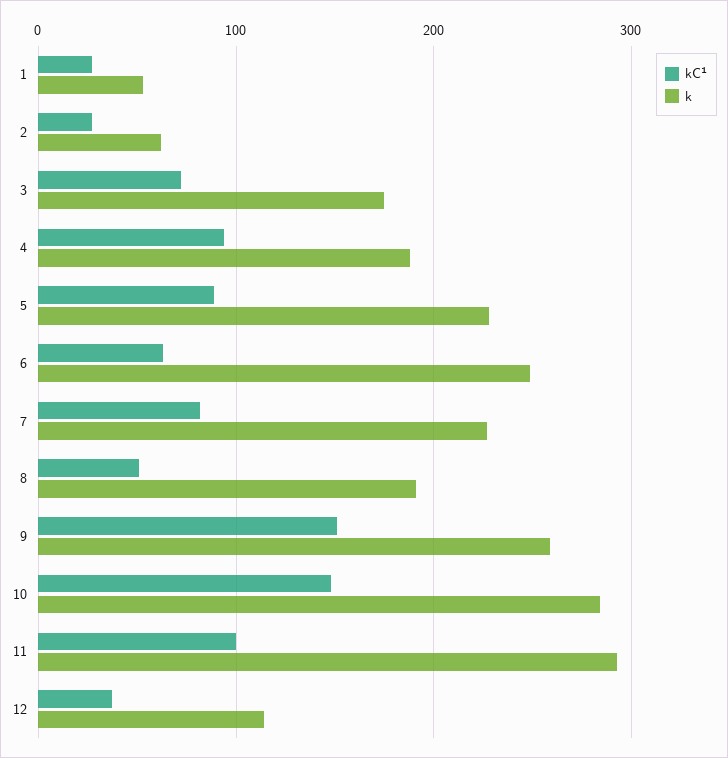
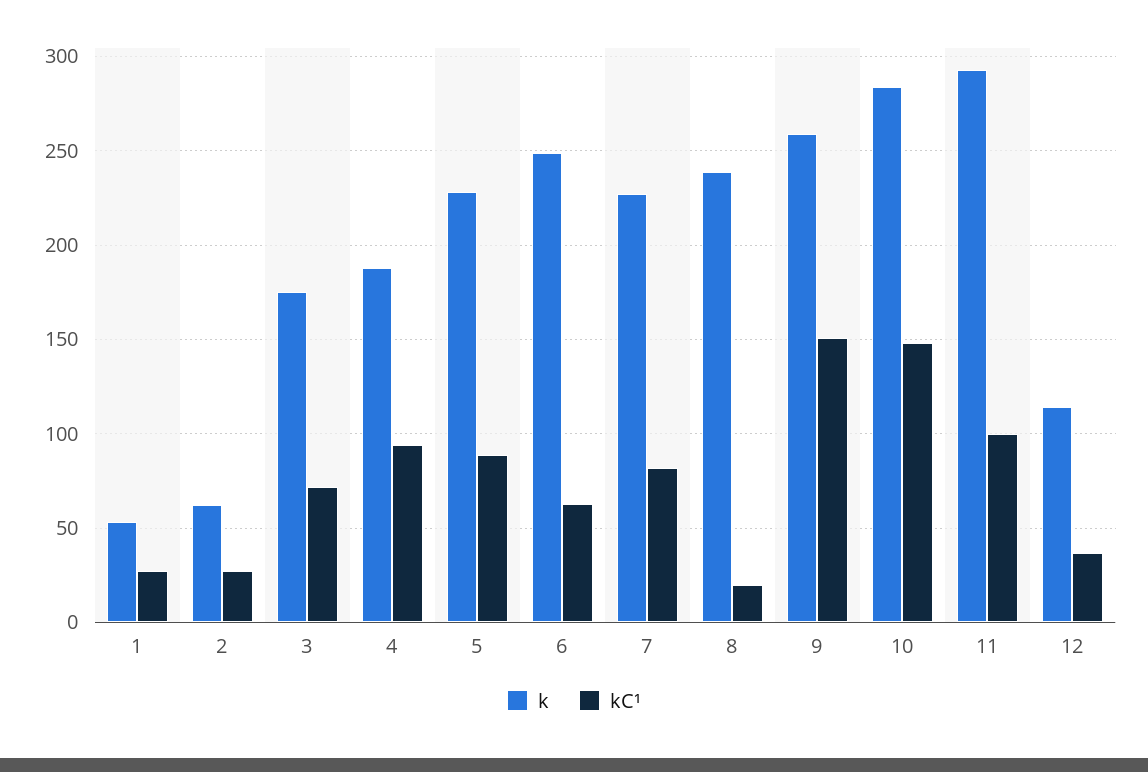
kC¹, 8: 50 -> 20
k, 8: 190 -> 240

